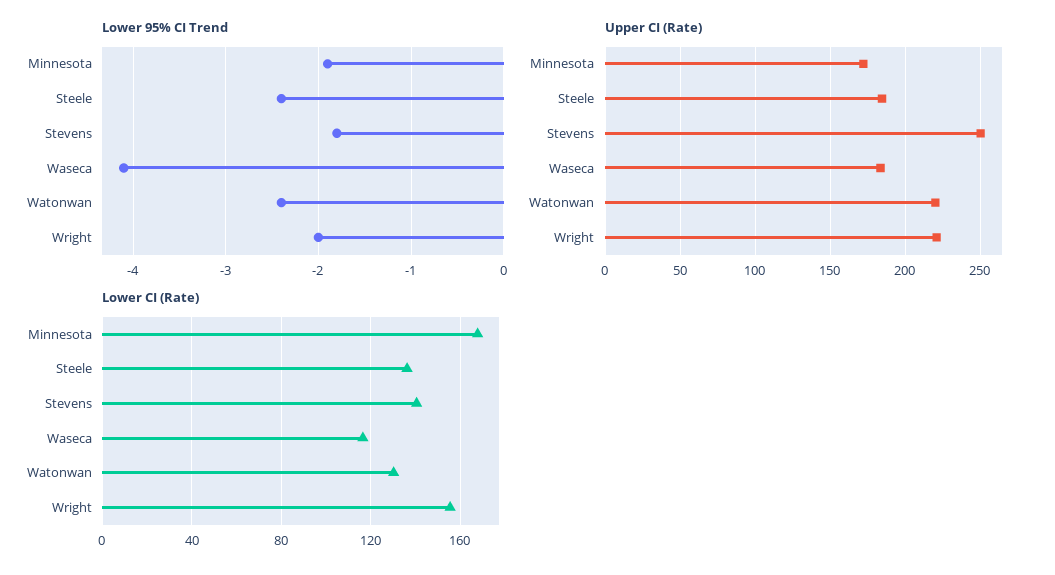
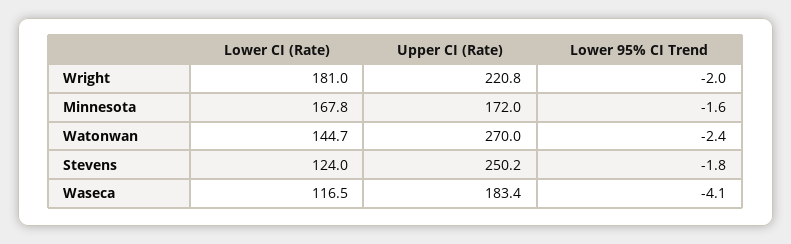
Lower 95% CI Trend, Minnesota: -1.9 -> -1.6
Lower 95% CI Trend, Steele: -2.4 -> none
Upper CI (Rate), Steele: 185 -> none
Upper CI (Rate), Watonwan: 220 -> 270
Lower CI (Rate), Steele: 135 -> none
Lower CI (Rate), Stevens: 140 -> 124
Lower CI (Rate), Watonwan: 130 -> 144.7
Lower CI (Rate), Wright: 155 -> 181

